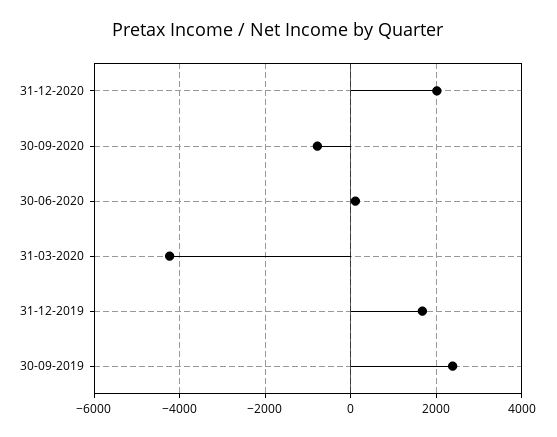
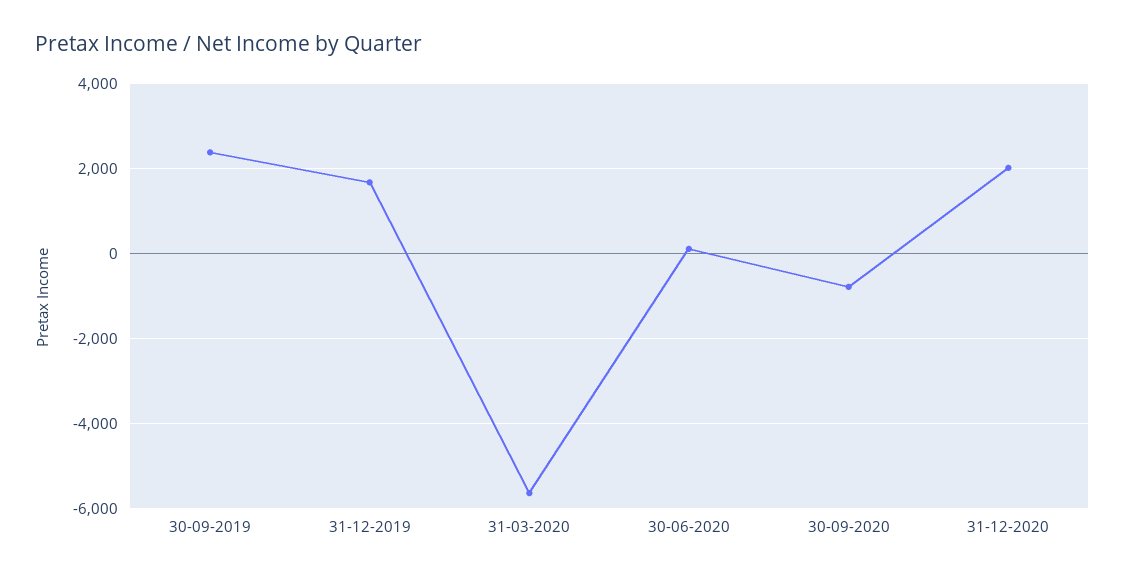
31-03-2020: -4200 -> -5600

